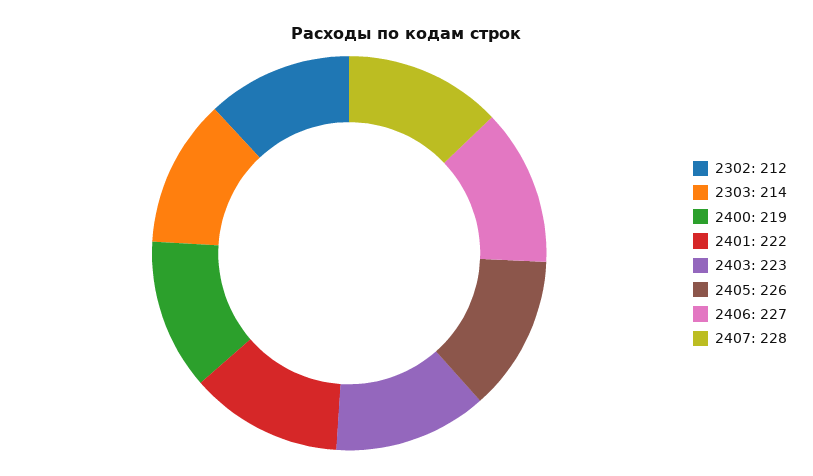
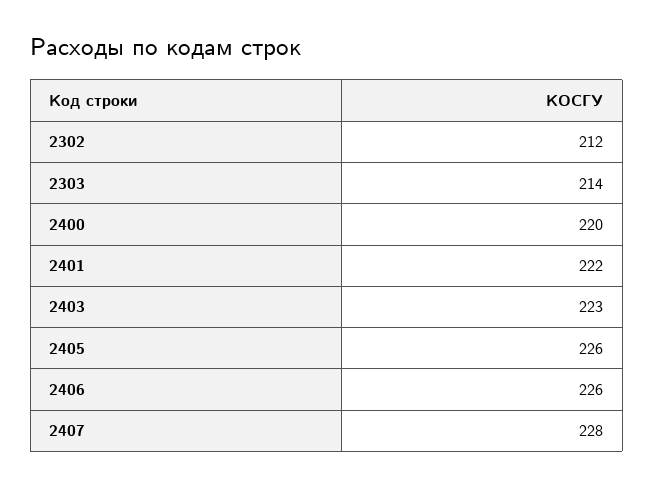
2400: 219 -> 220
2406: 227 -> 226

